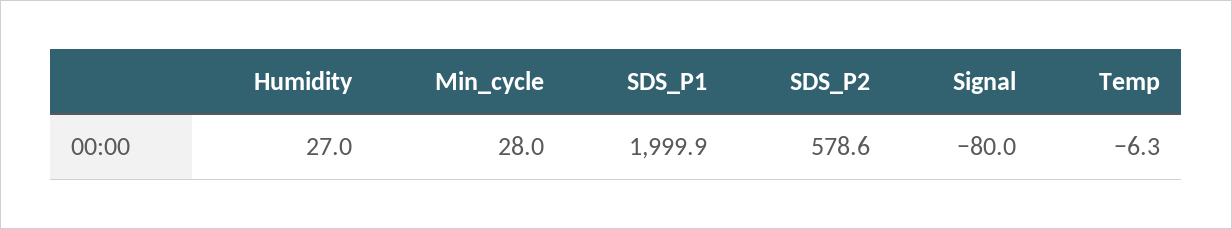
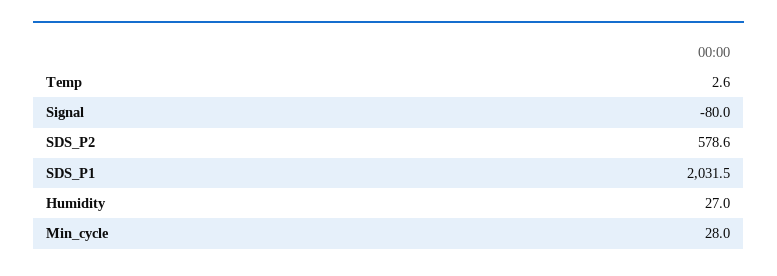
SDS_P1: 1999.9 -> 2031.5
Temp: -6.3 -> 2.6

